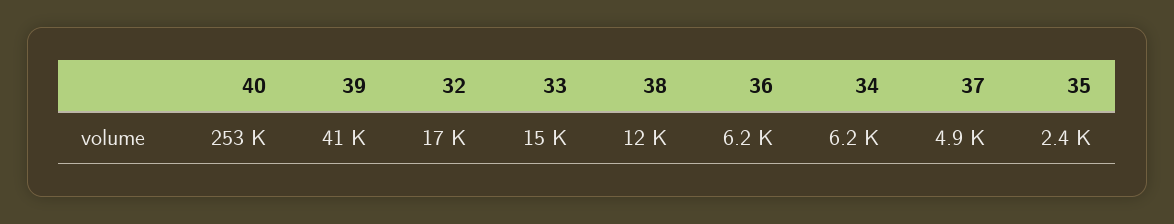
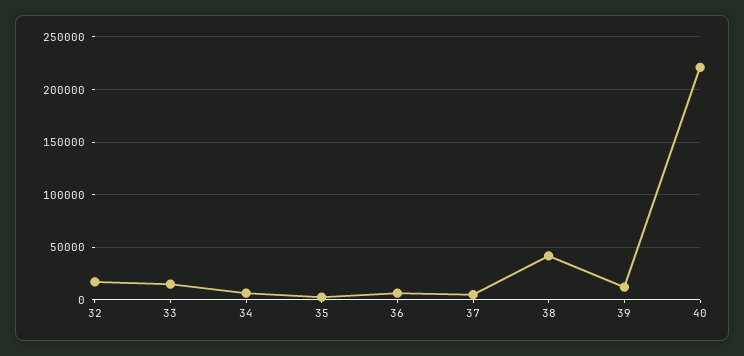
40: 253000 -> 220000
39: 41000 -> 10000
38: 12000 -> 40000

